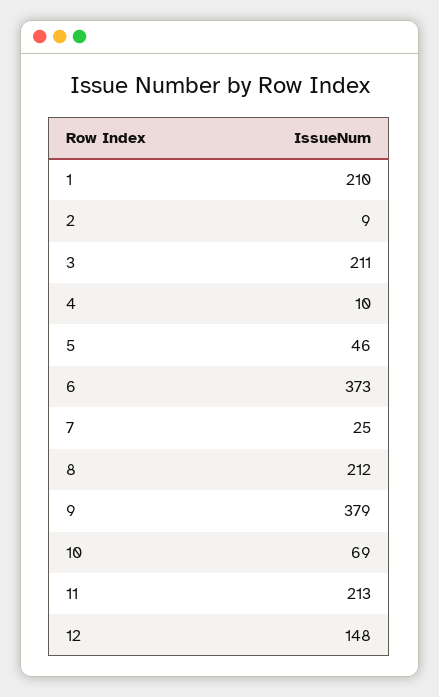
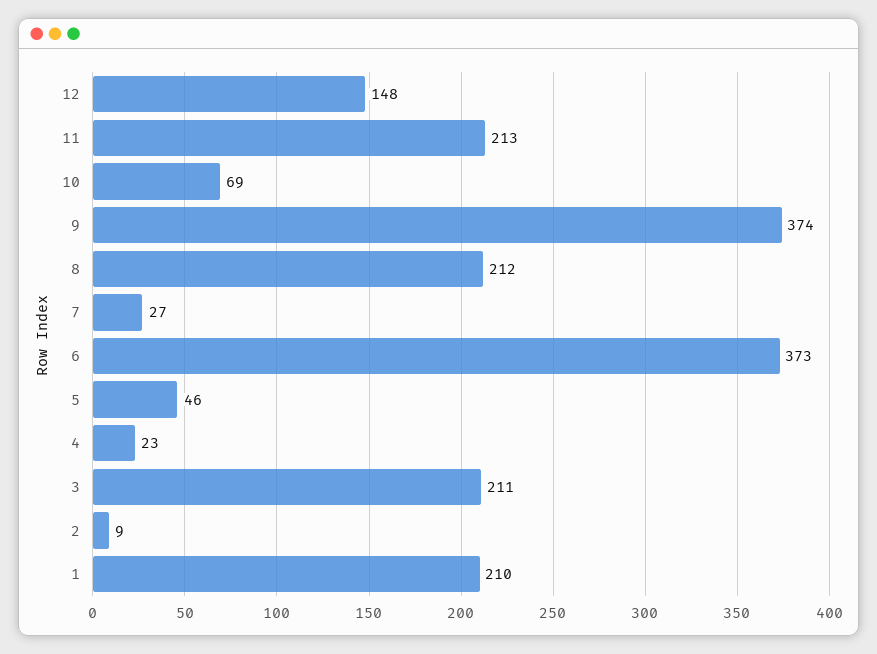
4: 10 -> 23
7: 25 -> 27
9: 379 -> 374

